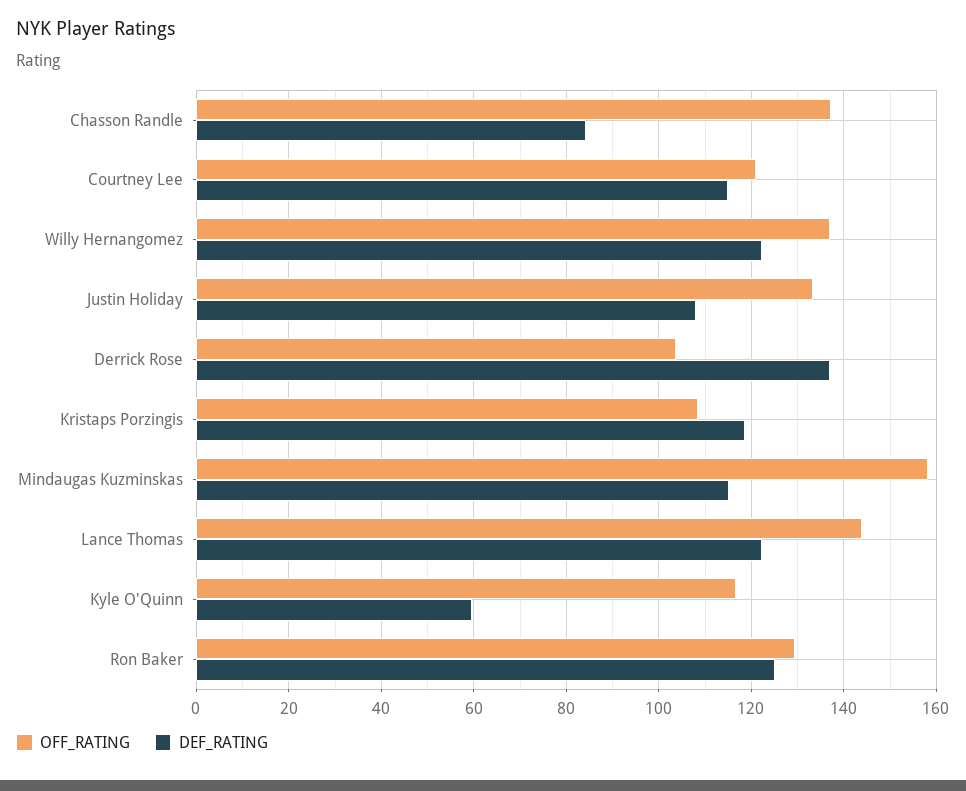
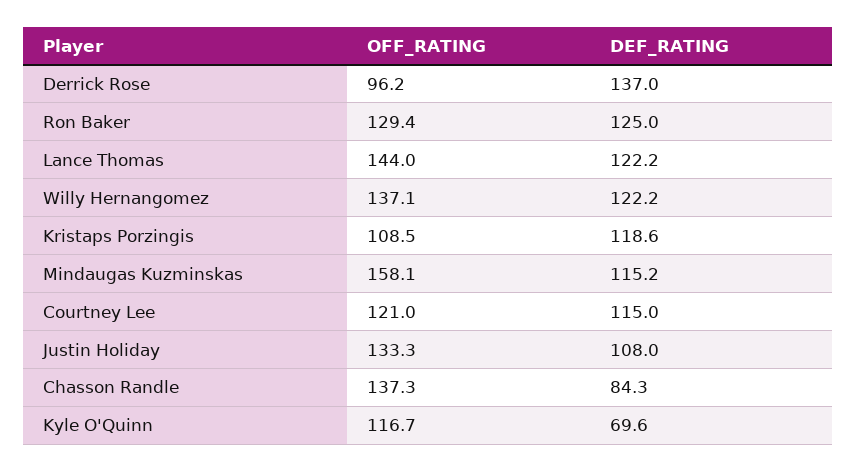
OFF_RATING, Derrick Rose: 104 -> 96.2
DEF_RATING, Kyle O'Quinn: 60 -> 69.6

